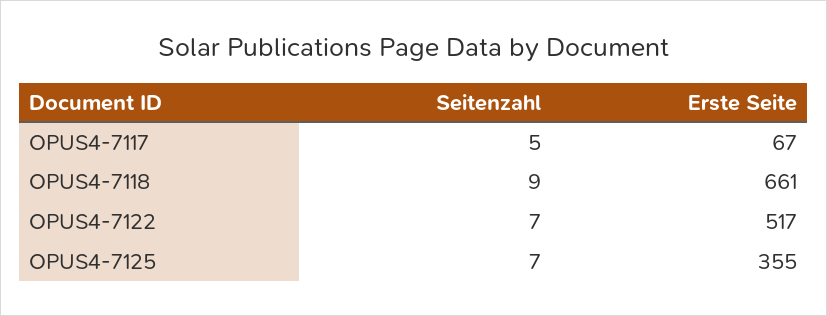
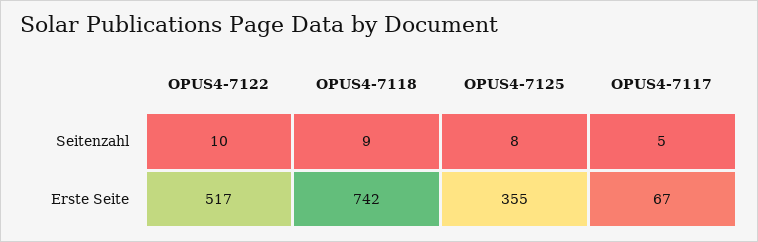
Erste Seite, OPUS4-7118: 661 -> 742
Seitenzahl, OPUS4-7122: 7 -> 10
Seitenzahl, OPUS4-7125: 7 -> 8

